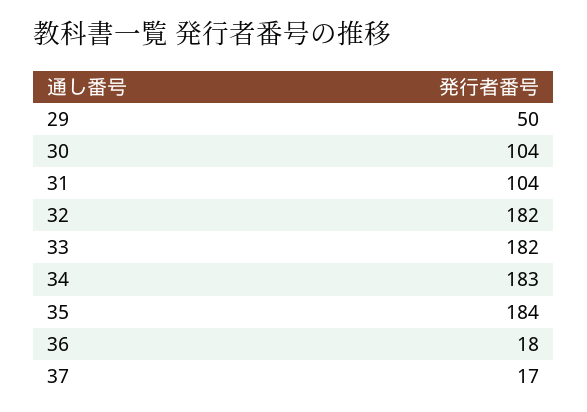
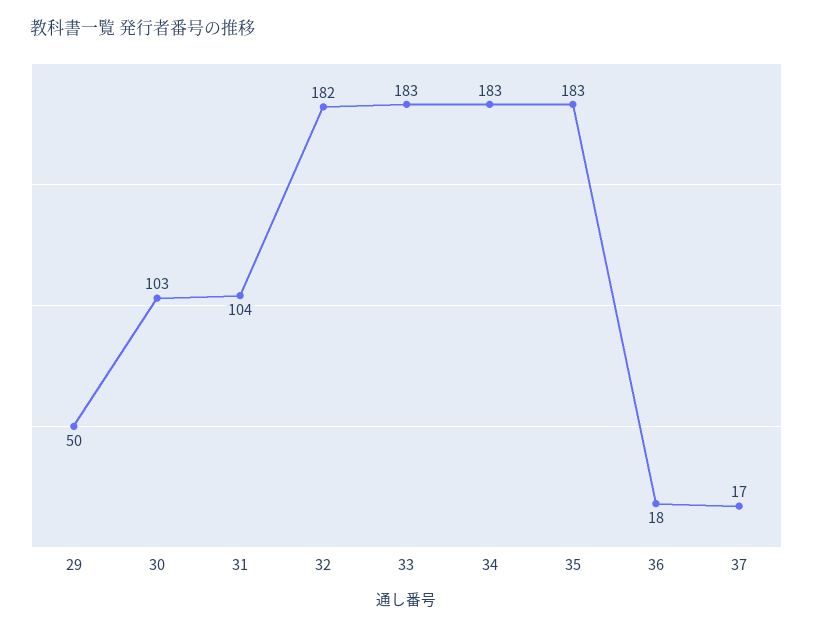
30: 104 -> 103
33: 182 -> 183
35: 184 -> 183

